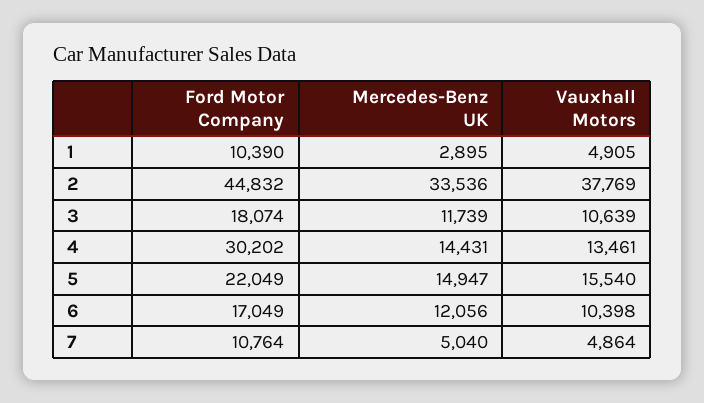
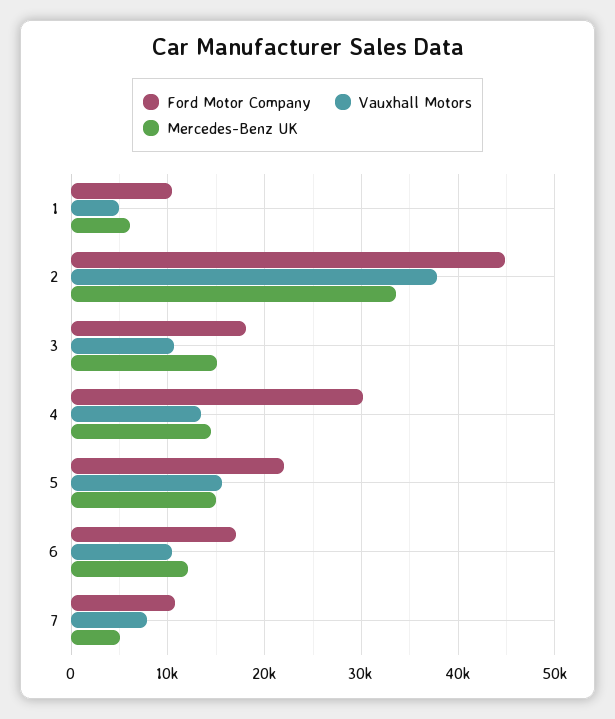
Mercedes-Benz UK, 1: 2895 -> 6000
Mercedes-Benz UK, 3: 11739 -> 15000
Vauxhall Motors, 7: 4864 -> 8000

